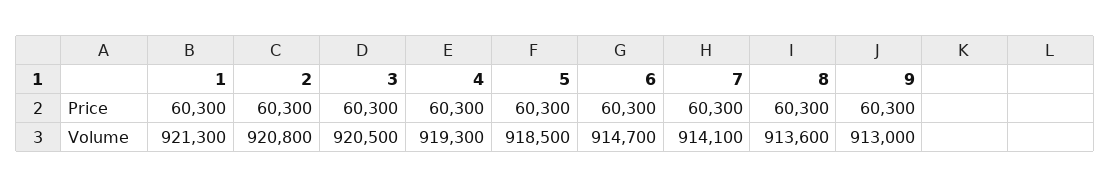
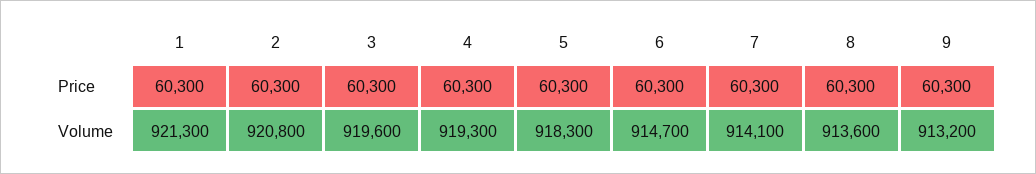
3, Volume: 920500 -> 919600
5, Volume: 918500 -> 918300
9, Volume: 913000 -> 913200

